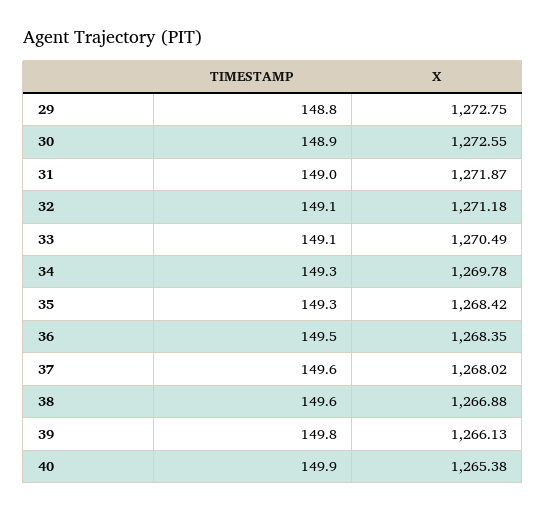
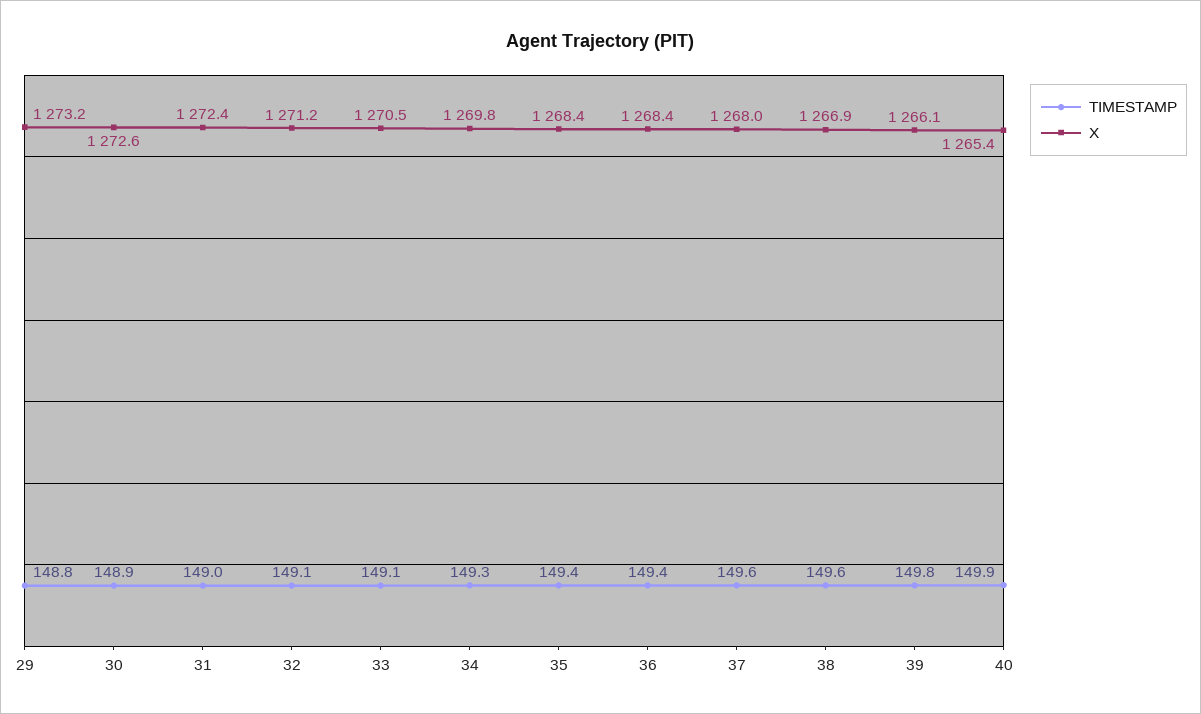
X, 29: 1272.75 -> 1273.2
X, 31: 1271.87 -> 1272.4
TIMESTAMP, 35: 149.3 -> 149.4
TIMESTAMP, 36: 149.5 -> 149.4

